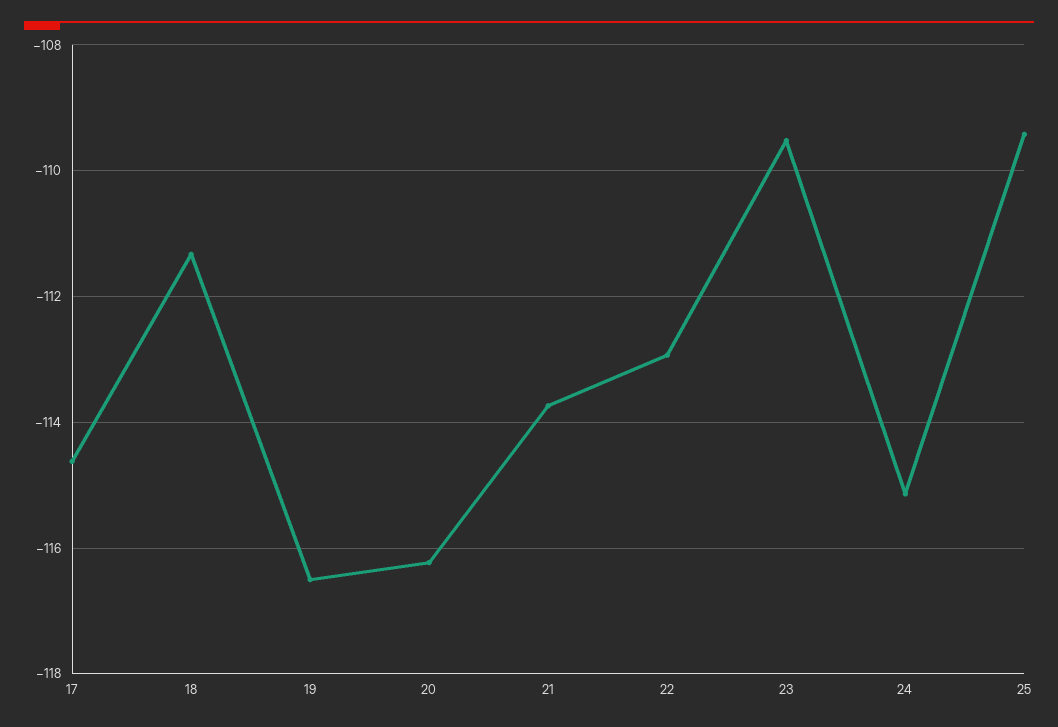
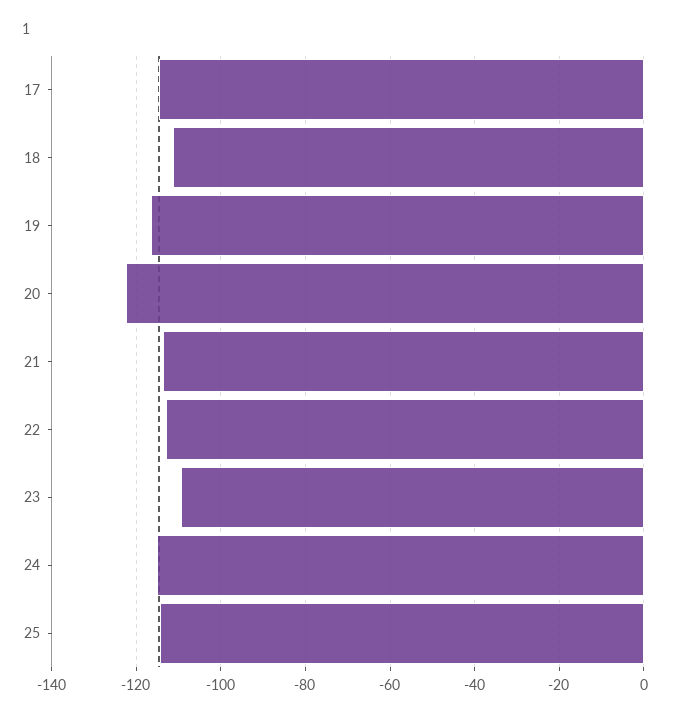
20: -116.2 -> -122
25: -109.4 -> -114

